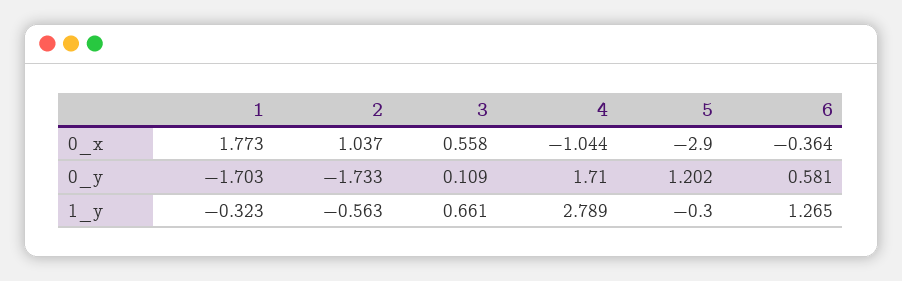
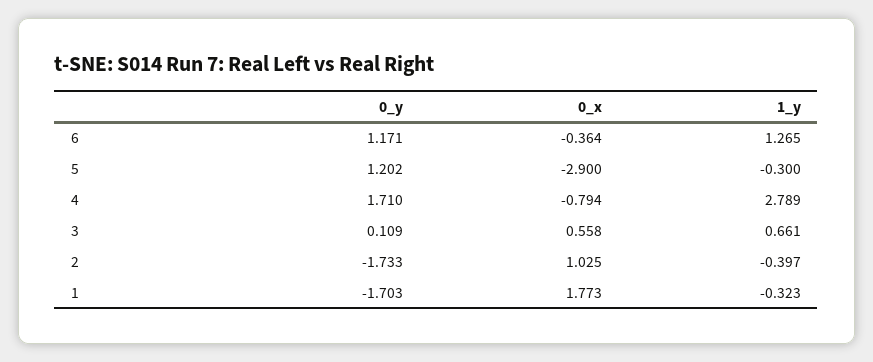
2, 0_x: 1.037 -> 1.025
4, 0_x: -1.044 -> -0.794
6, 0_y: 0.581 -> 1.171
2, 1_y: -0.563 -> -0.397

